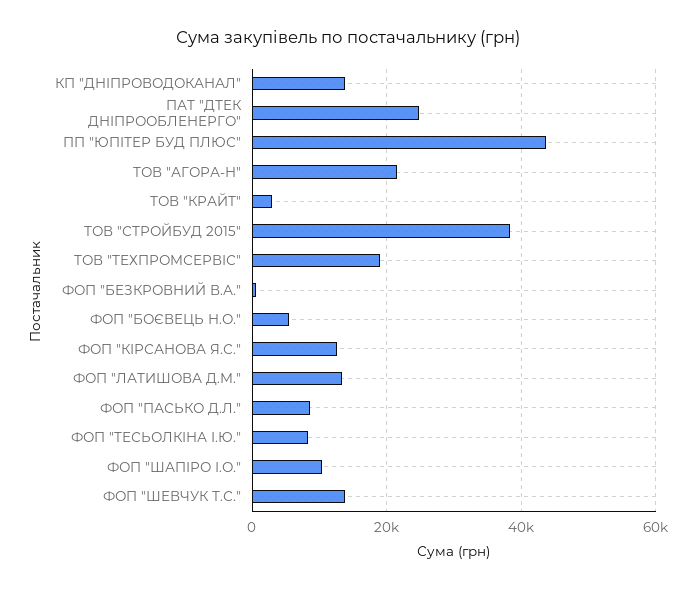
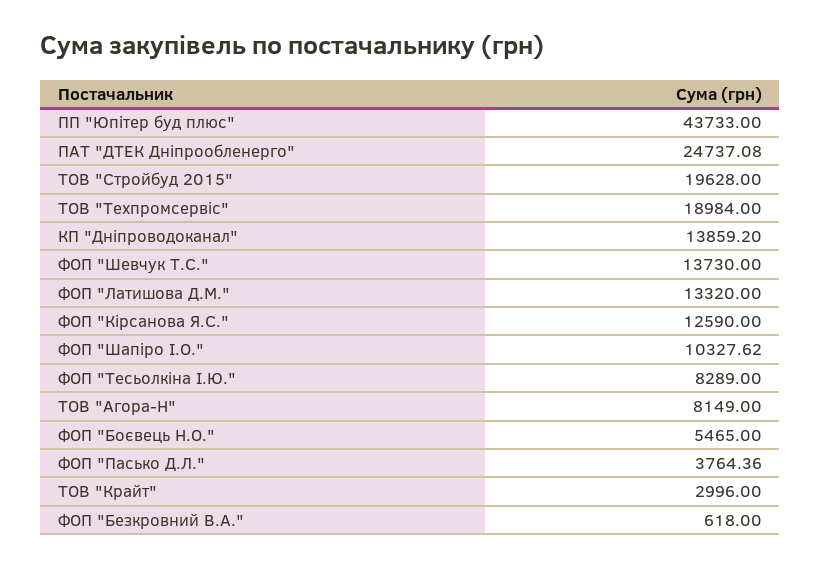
ТОВ "АГОРА-Н": 22000 -> 8149
ТОВ "СТРОЙБУД 2015": 38000 -> 19628
ФОП "ПАСЬКО Д.Л.": 8000 -> 3764.36

